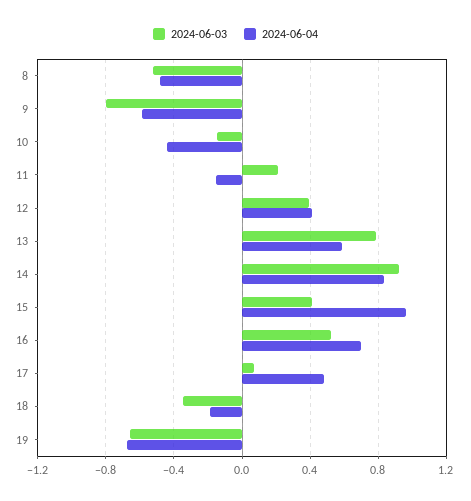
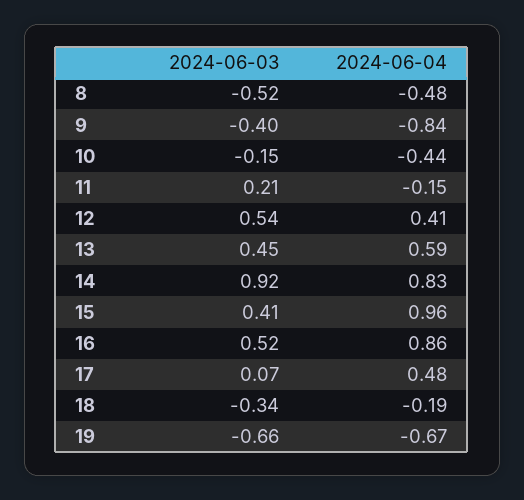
2024-06-03, 9: -0.8 -> -0.4
2024-06-04, 9: -0.6 -> -0.84
2024-06-03, 12: 0.4 -> 0.54
2024-06-03, 13: 0.8 -> 0.45
2024-06-04, 16: 0.7 -> 0.86

